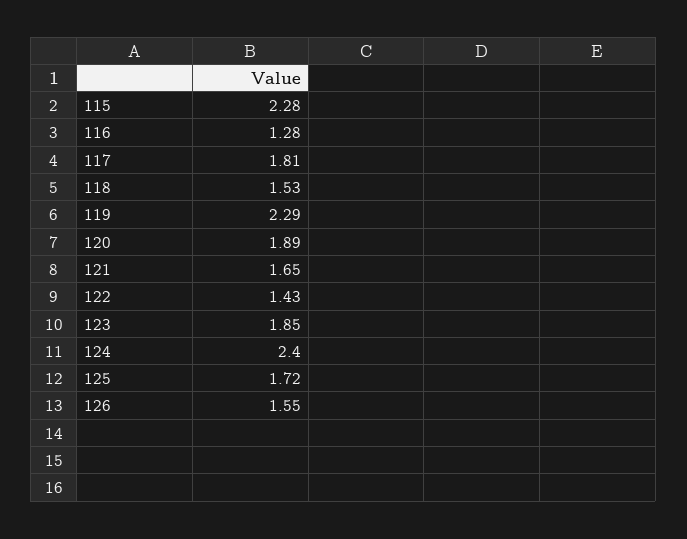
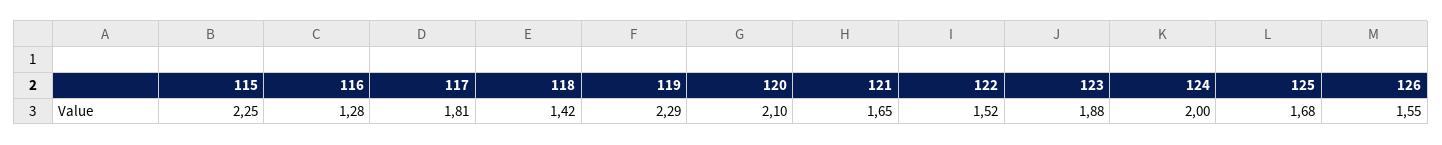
115: 2.28 -> 2.25
118: 1.53 -> 1.42
120: 1.89 -> 2.1
122: 1.43 -> 1.52
123: 1.85 -> 1.88
124: 2.4 -> 2
125: 1.72 -> 1.68

